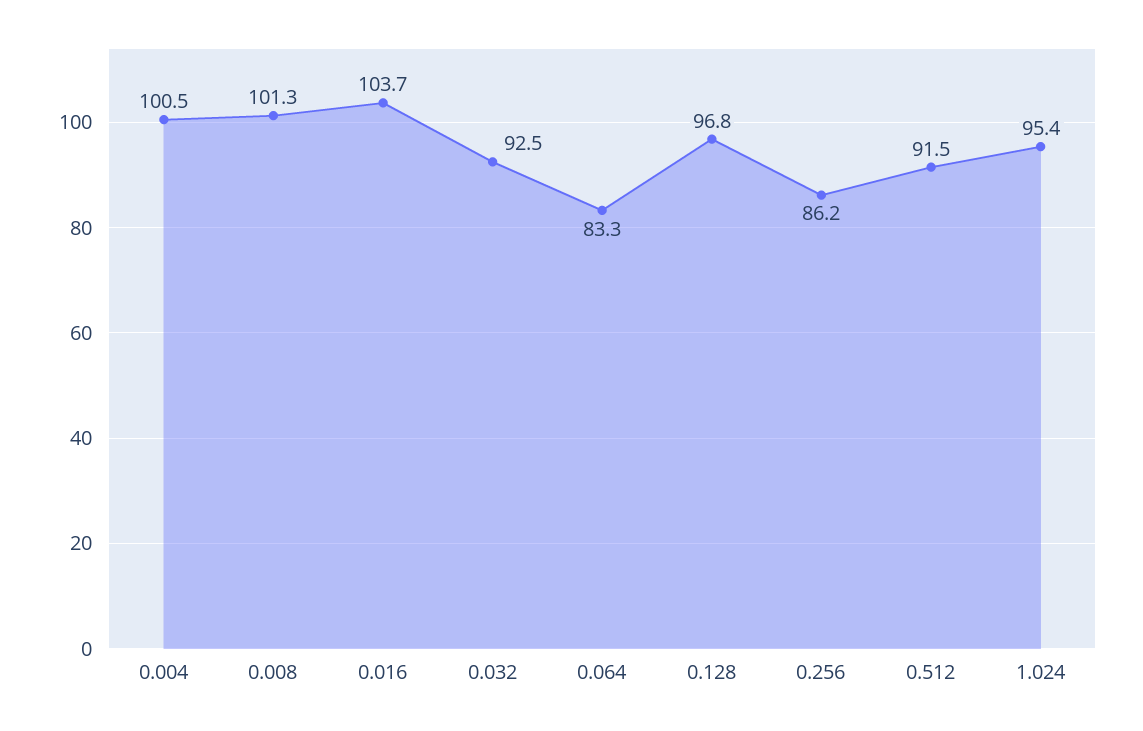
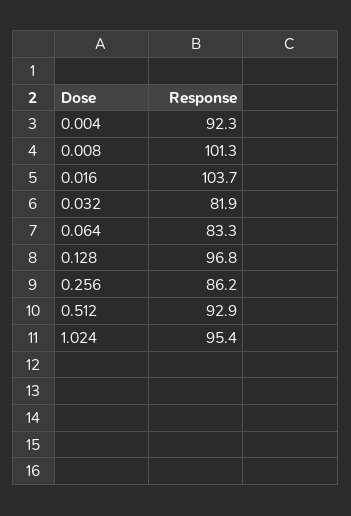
0.004: 100.5 -> 92.3
0.032: 92.5 -> 81.9
0.512: 91.5 -> 92.9

